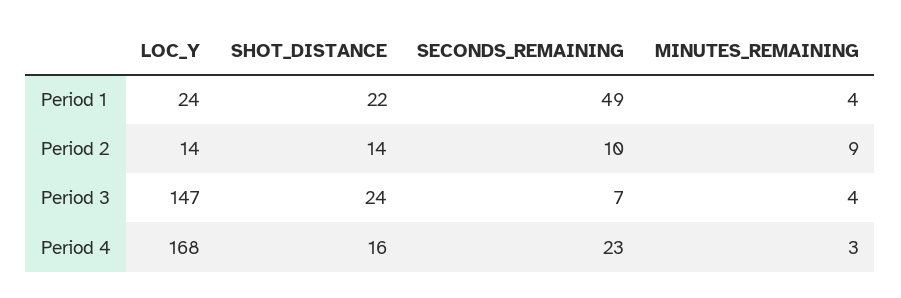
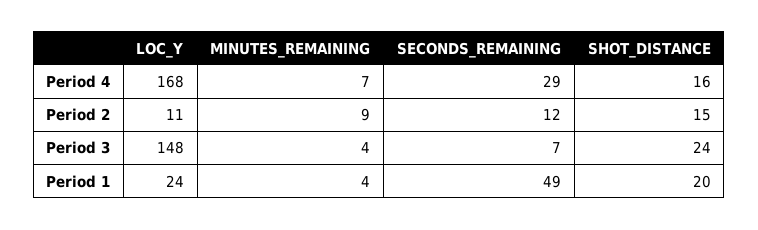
SHOT_DISTANCE, Period 1: 22 -> 20
LOC_Y, Period 2: 14 -> 11
SHOT_DISTANCE, Period 2: 14 -> 15
SECONDS_REMAINING, Period 2: 10 -> 12
LOC_Y, Period 3: 147 -> 148
SECONDS_REMAINING, Period 4: 23 -> 29
MINUTES_REMAINING, Period 4: 3 -> 7

